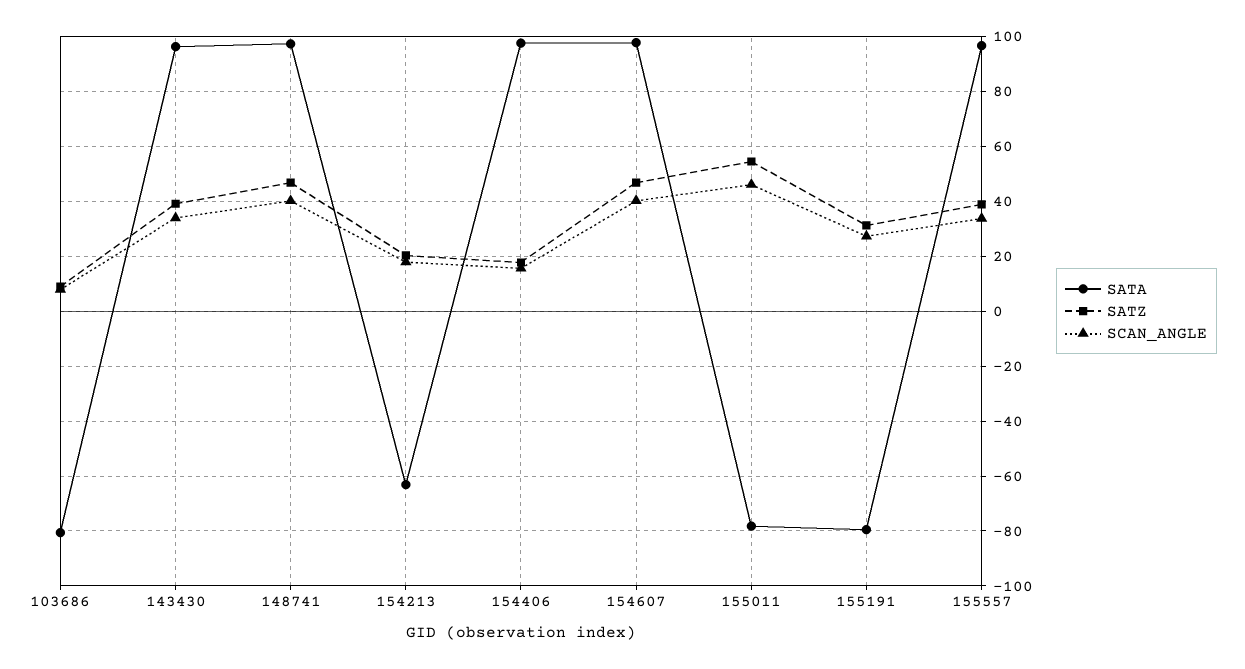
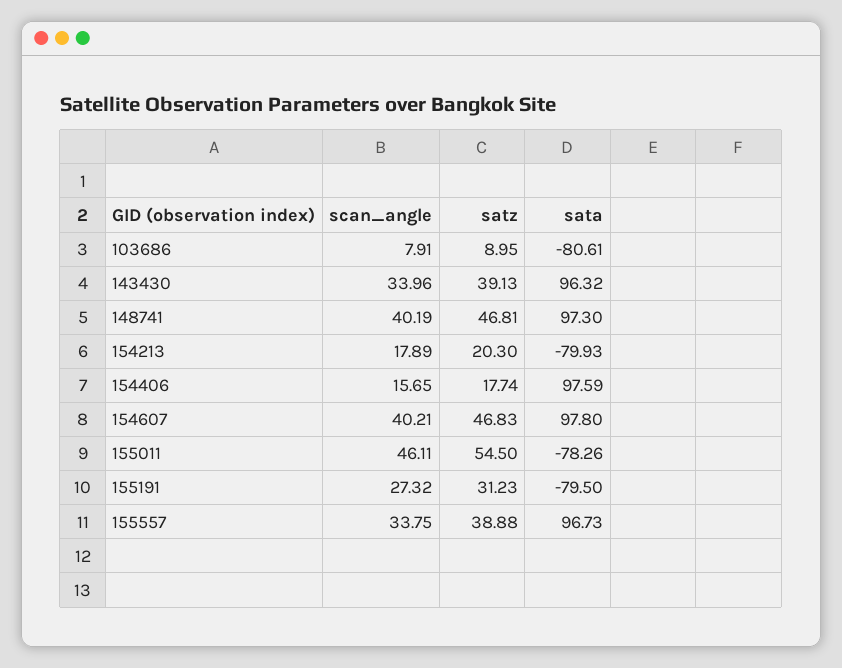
SATA, 154213: -62.5 -> -79.93

